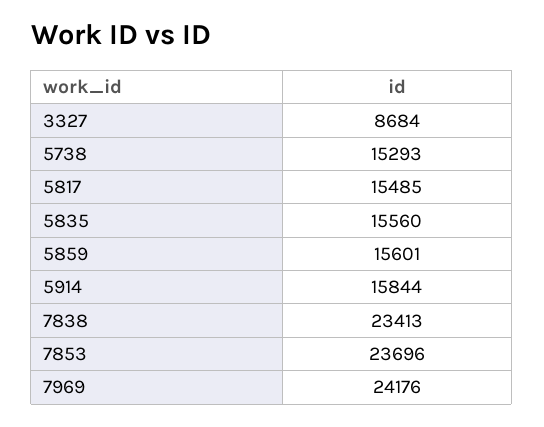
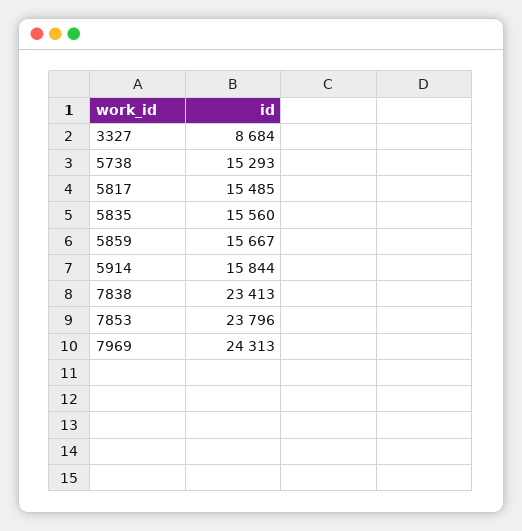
5859: 15601 -> 15667
7853: 23696 -> 23796
7969: 24176 -> 24313

